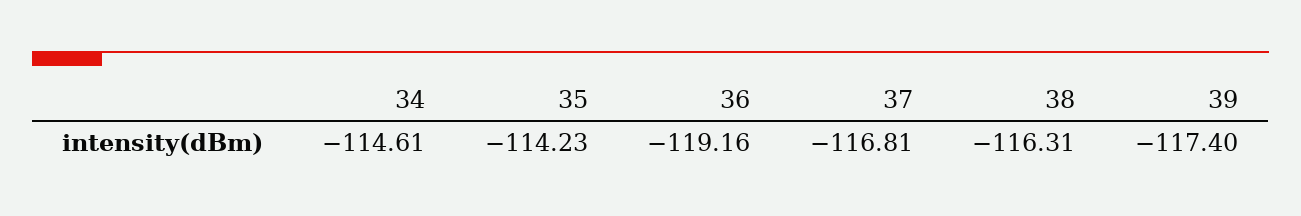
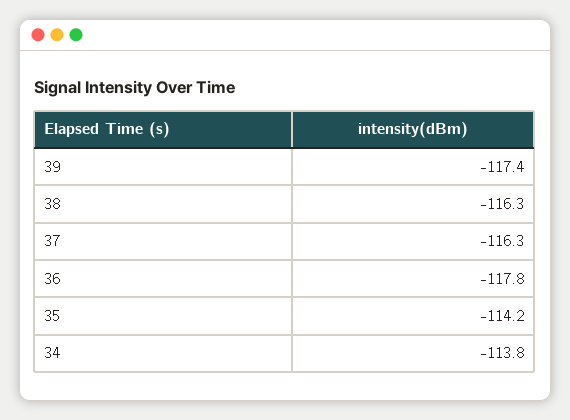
34: -114.61 -> -113.8
36: -119.16 -> -117.8
37: -116.81 -> -116.3

